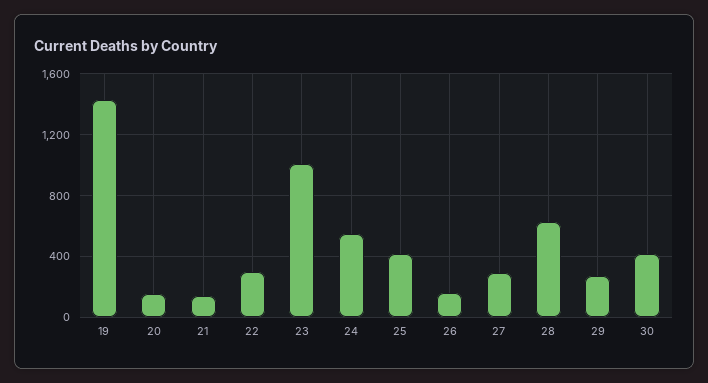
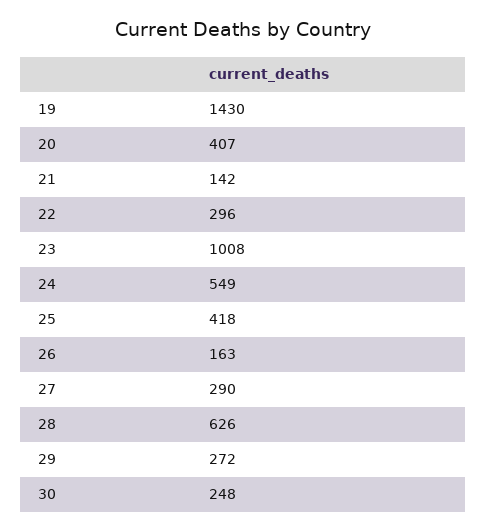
20: 150 -> 407
30: 400 -> 248

